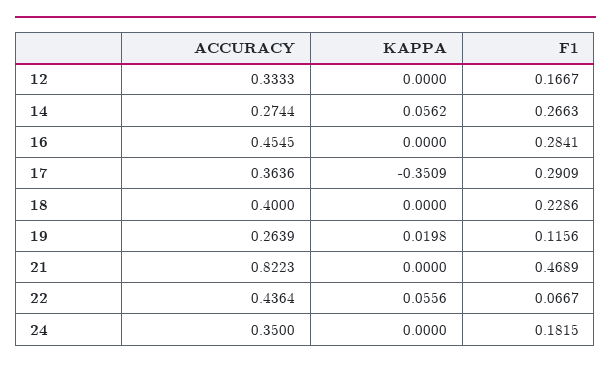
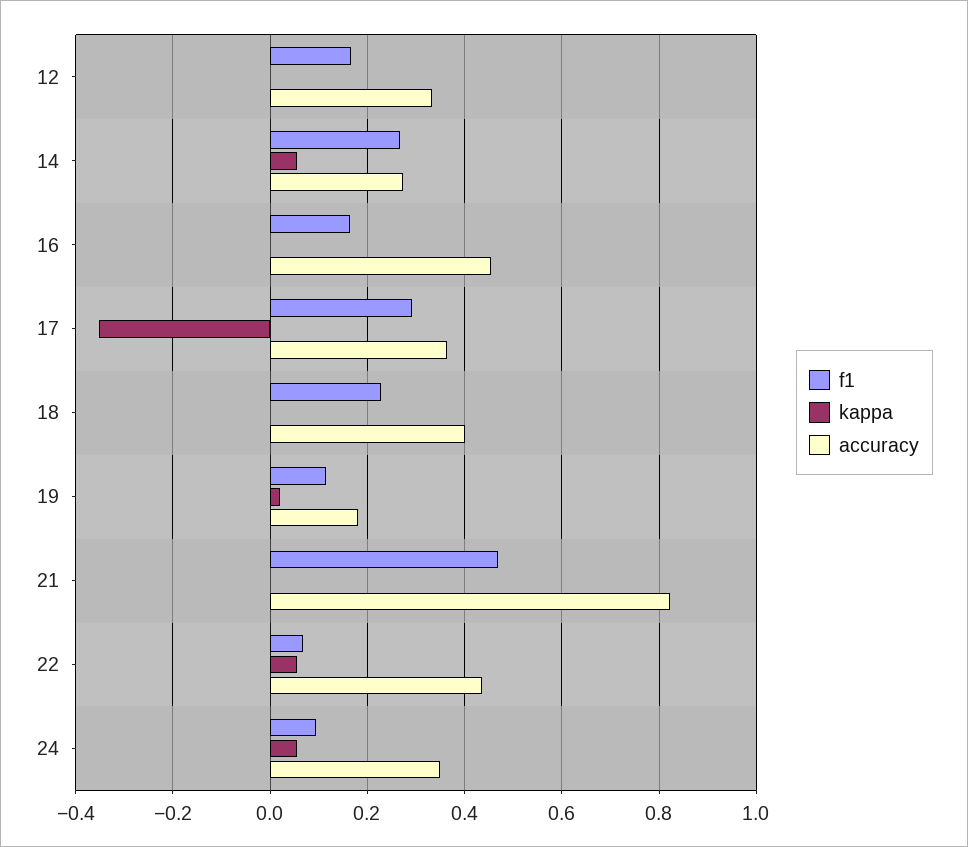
F1, 16: 0.2841 -> 0.16
ACCURACY, 19: 0.2639 -> 0.18
KAPPA, 24: 0 -> 0.06
F1, 24: 0.1815 -> 0.1

